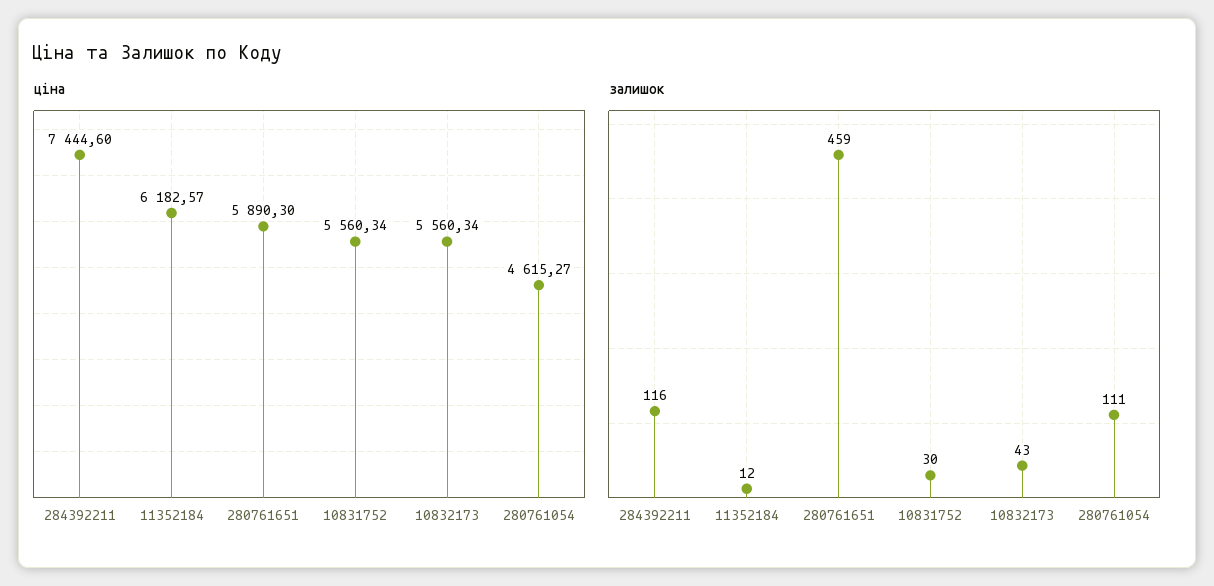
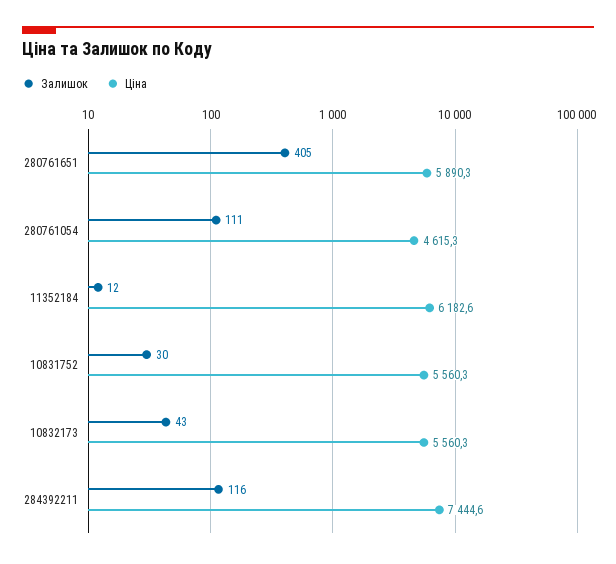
залишок, 280761651: 459 -> 405

